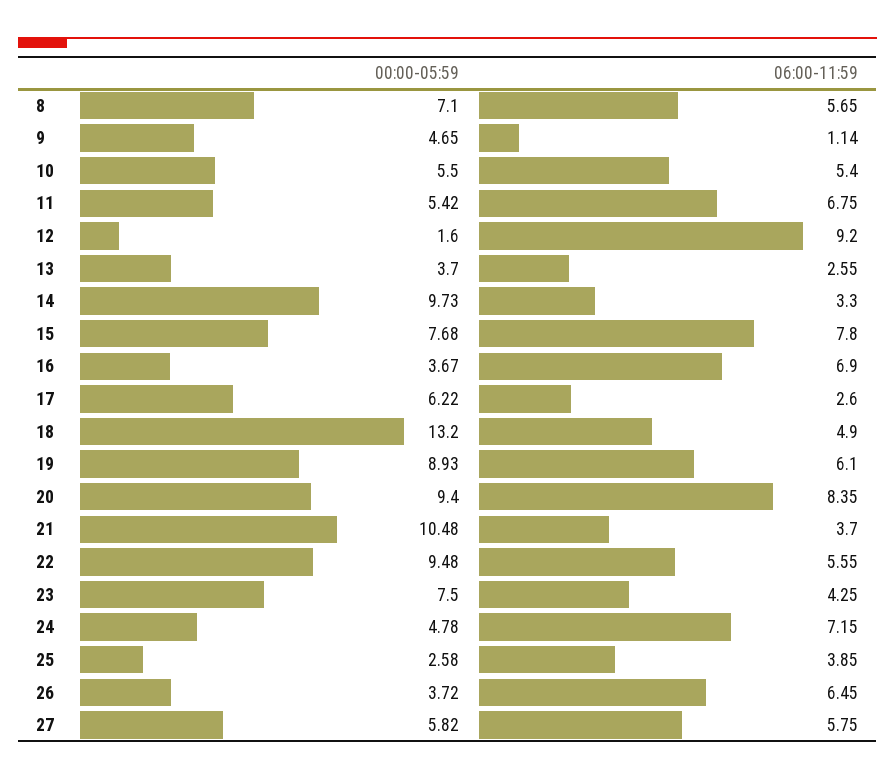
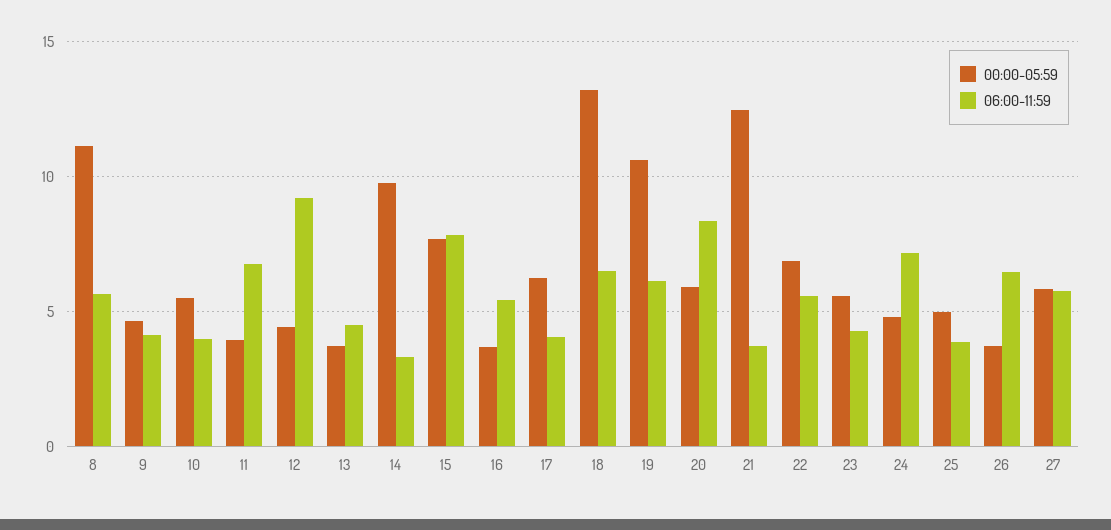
00:00-05:59, 8: 7.1 -> 11
06:00-11:59, 9: 1.14 -> 4
06:00-11:59, 10: 5.4 -> 4
00:00-05:59, 11: 5.42 -> 4
00:00-05:59, 12: 1.6 -> 4.5
06:00-11:59, 13: 2.55 -> 4.5
06:00-11:59, 16: 6.9 -> 5.5
06:00-11:59, 17: 2.6 -> 4
06:00-11:59, 18: 4.9 -> 6.5
00:00-05:59, 19: 8.93 -> 10.5
00:00-05:59, 20: 9.4 -> 6
00:00-05:59, 21: 10.48 -> 12.5
00:00-05:59, 22: 9.48 -> 7
00:00-05:59, 23: 7.5 -> 5.5
00:00-05:59, 25: 2.58 -> 5

